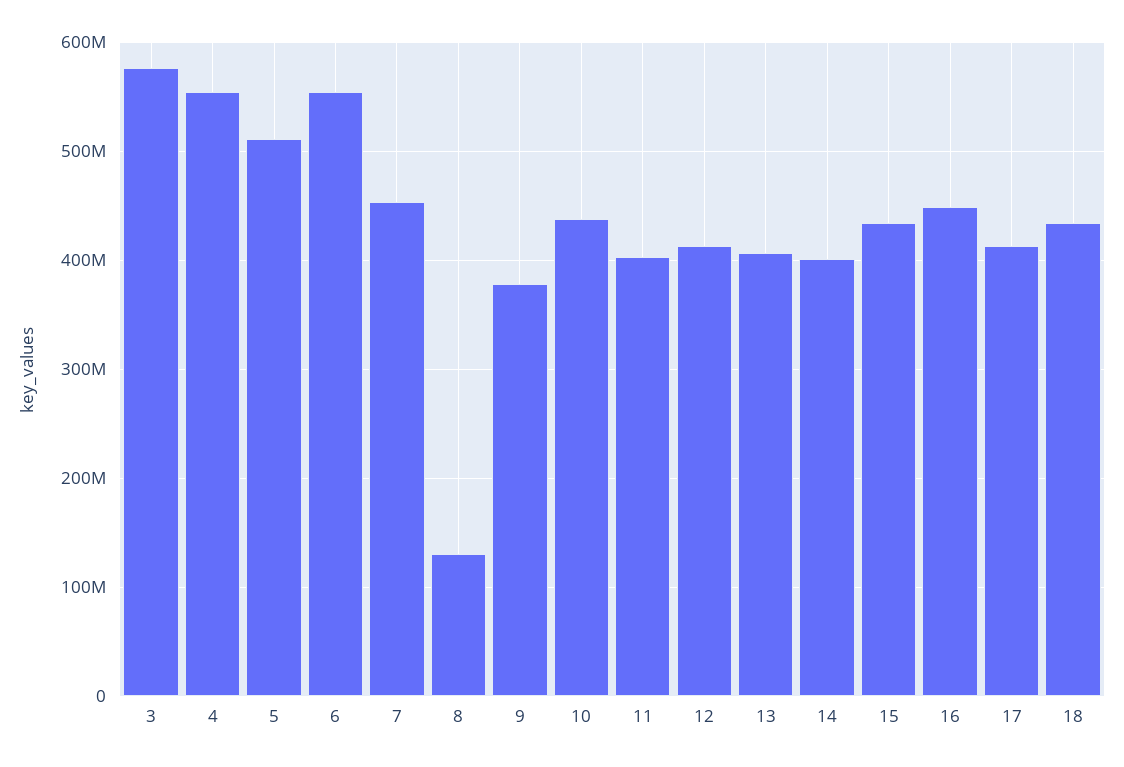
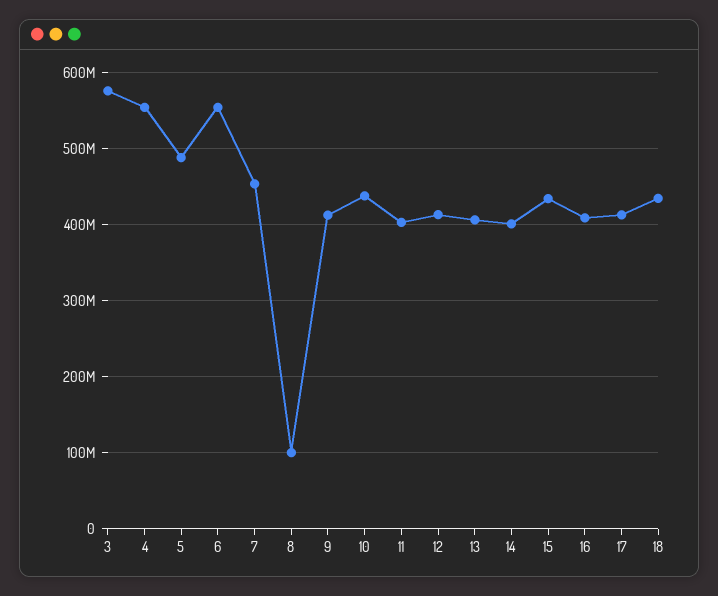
5: 510000000 -> 490000000
8: 130000000 -> 100000000
9: 380000000 -> 410000000
16: 450000000 -> 410000000

